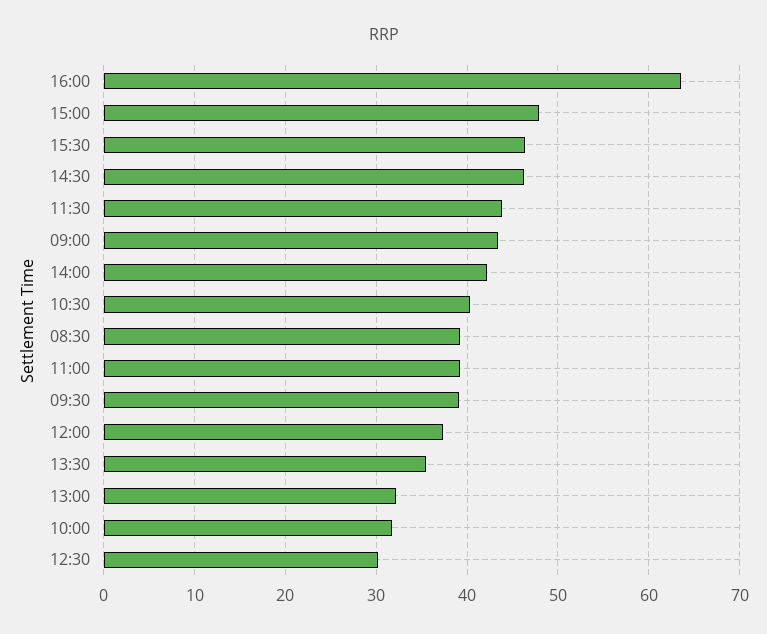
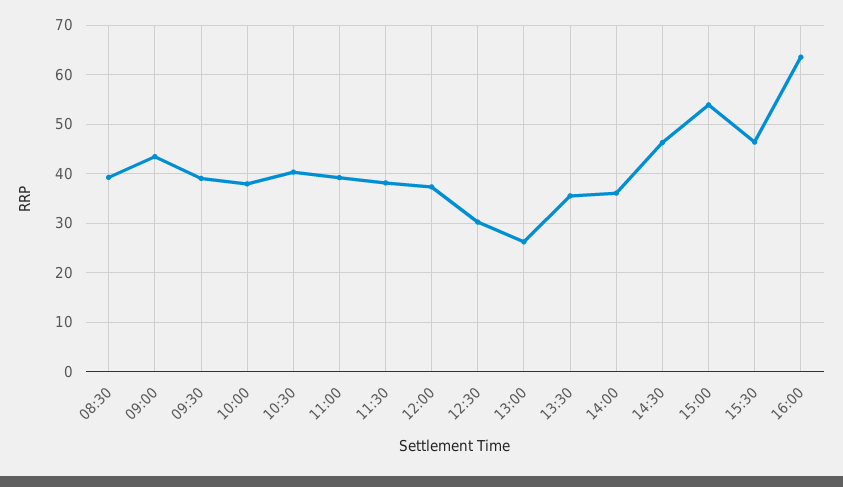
15:00: 48 -> 54
11:30: 44 -> 38
14:00: 42 -> 36
13:00: 32 -> 26
10:00: 32 -> 38

